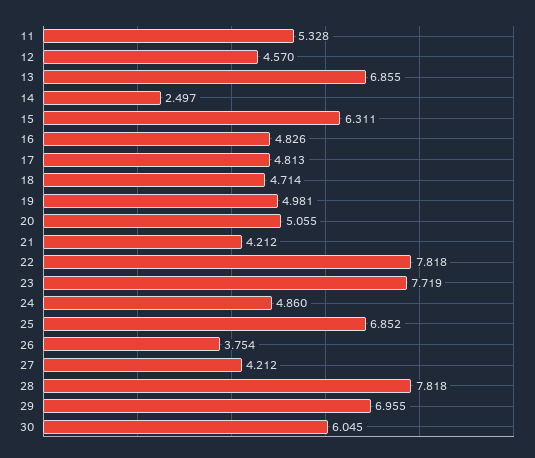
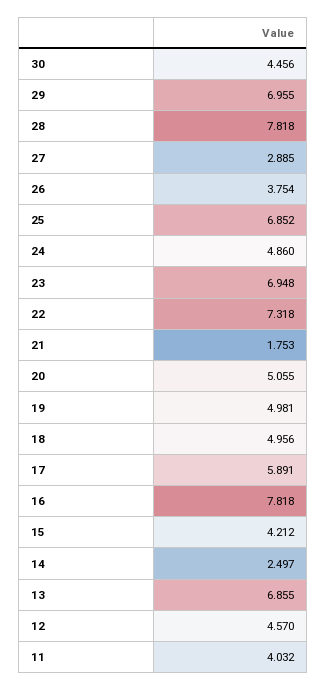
11: 5.328 -> 4.032
15: 6.311 -> 4.212
16: 4.826 -> 7.818
17: 4.813 -> 5.891
18: 4.714 -> 4.956
21: 4.212 -> 1.753
22: 7.818 -> 7.318
23: 7.719 -> 6.948
27: 4.212 -> 2.885
30: 6.045 -> 4.456

